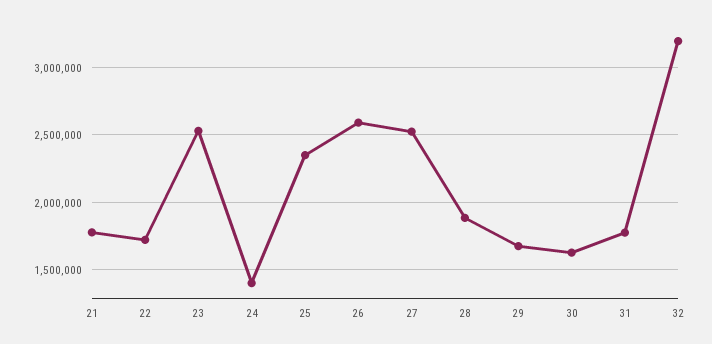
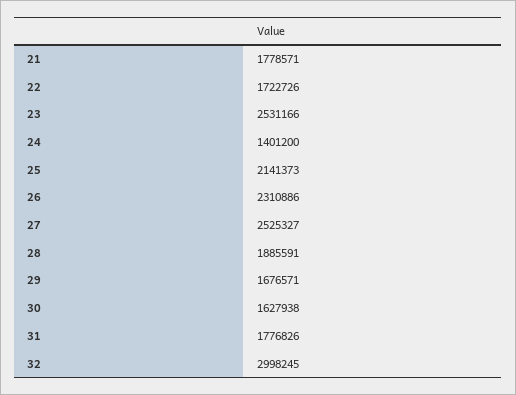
25: 2350000 -> 2141373
26: 2600000 -> 2310886
32: 3200000 -> 2998245

